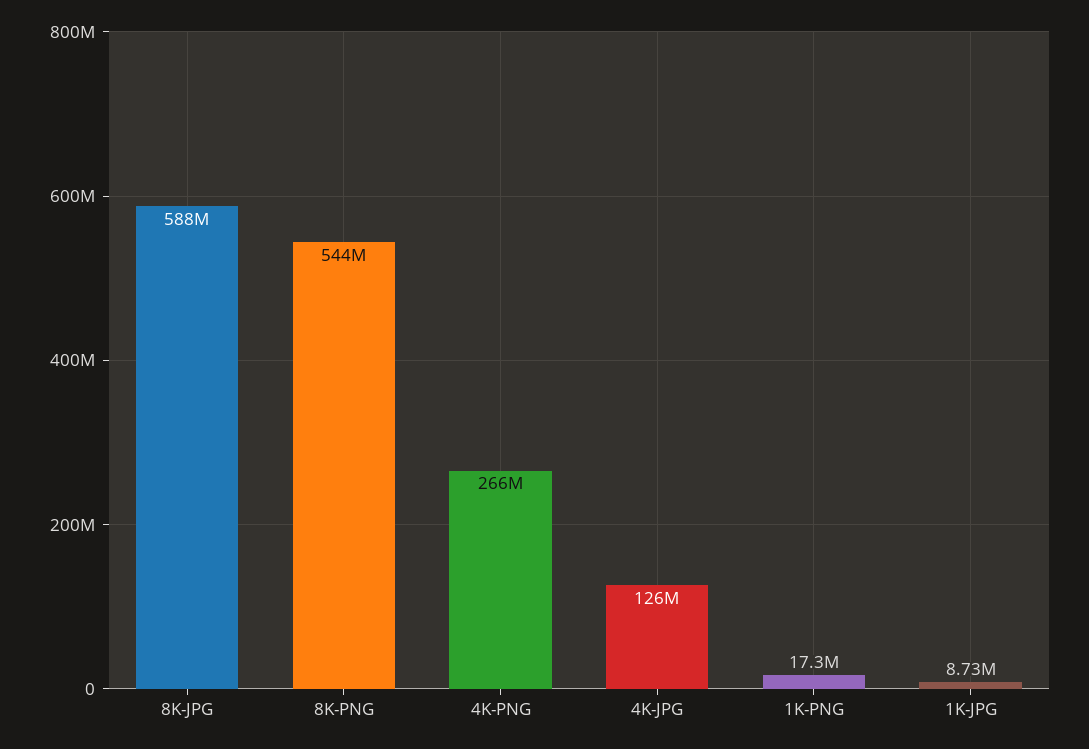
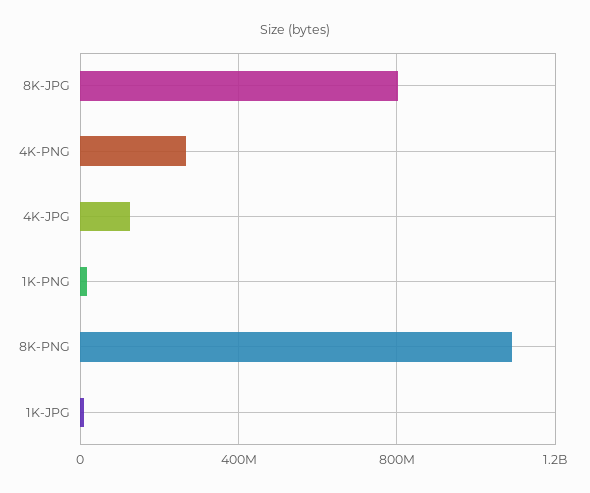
8K-JPG: 588000000 -> 800000000
8K-PNG: 544000000 -> 1100000000

